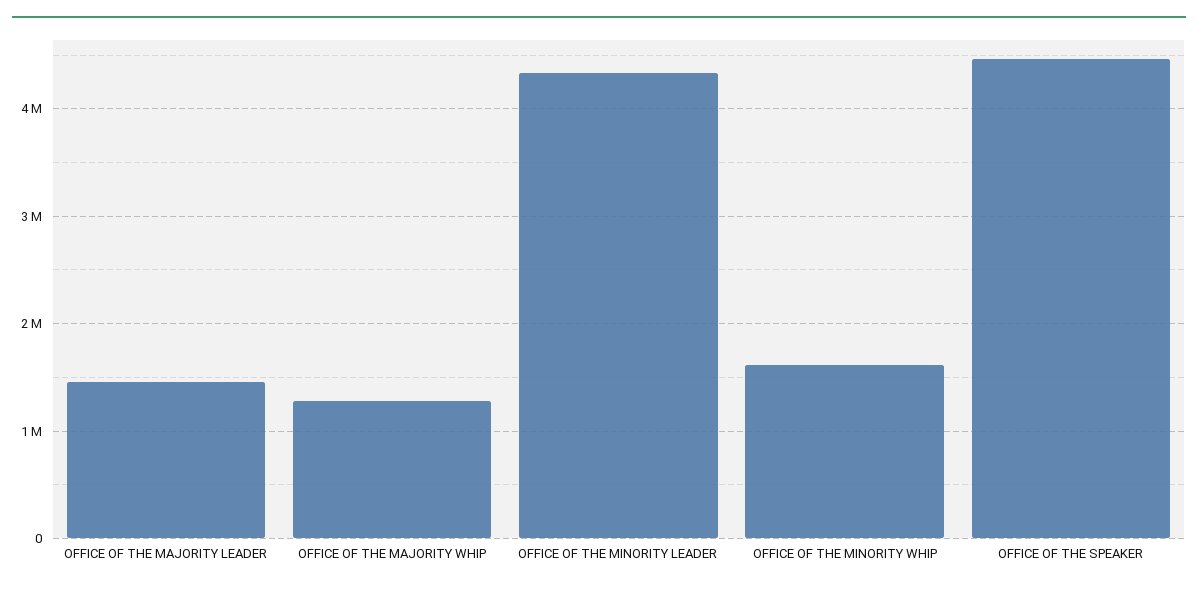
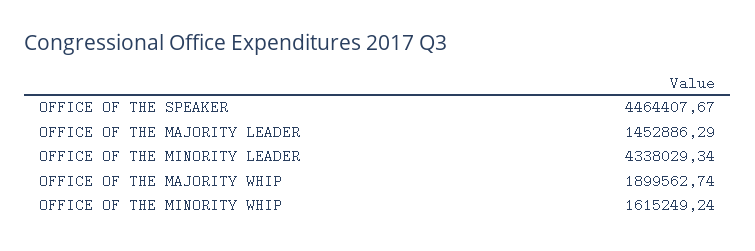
OFFICE OF THE MAJORITY WHIP: 1300000 -> 1899562.74

